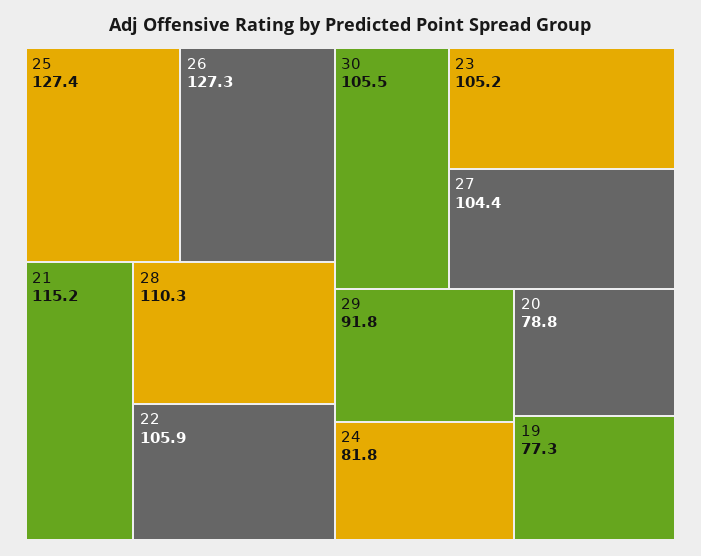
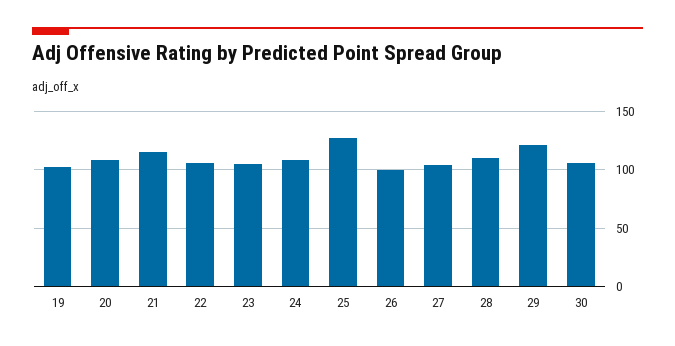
26: 127.3 -> 100
29: 91.8 -> 120
24: 81.8 -> 110
20: 78.8 -> 110
19: 77.3 -> 100

